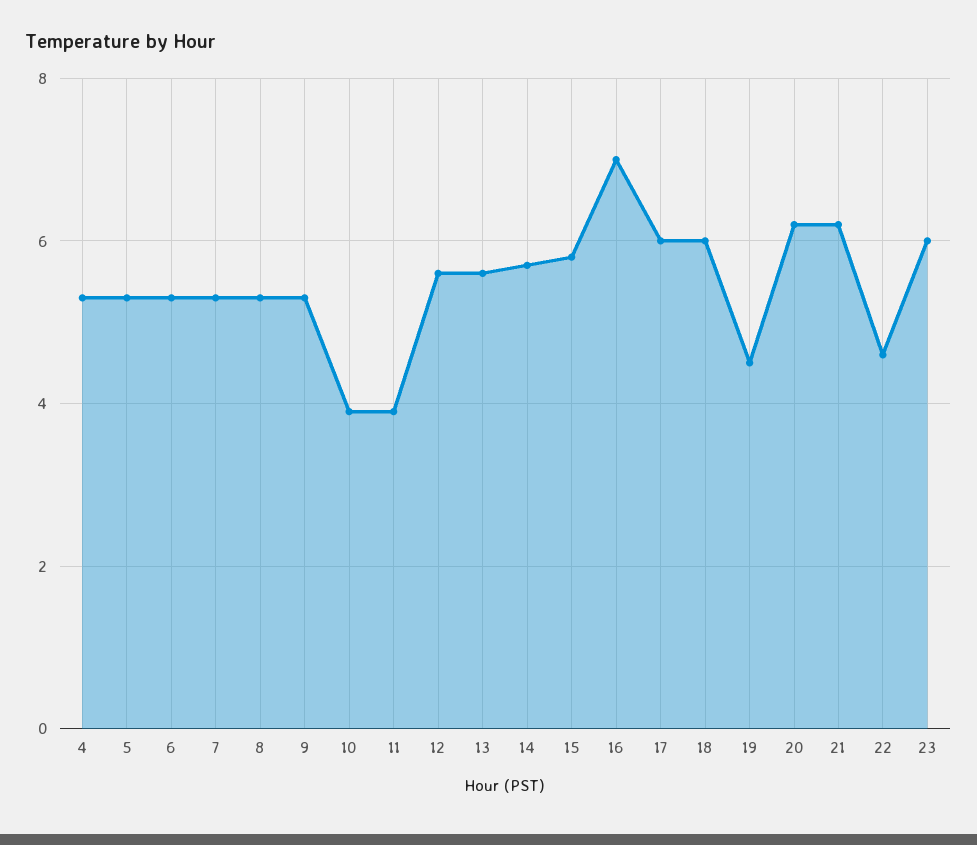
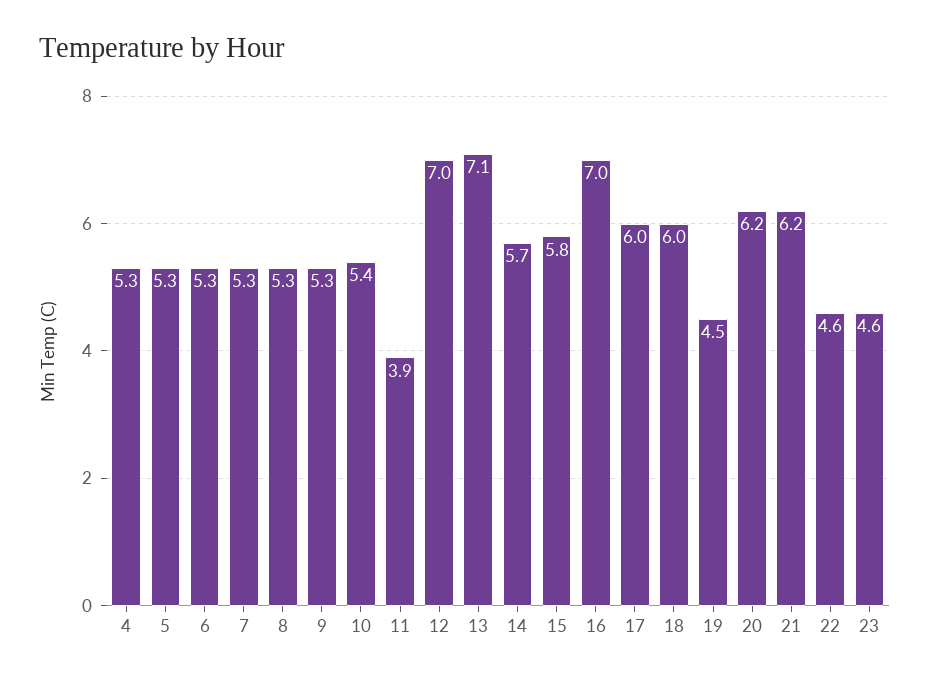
10: 4 -> 5.4
12: 5.5 -> 7
13: 5.5 -> 7.1
23: 6 -> 4.6

